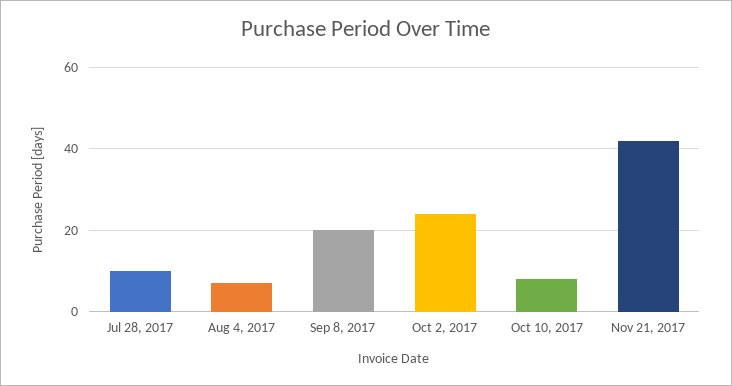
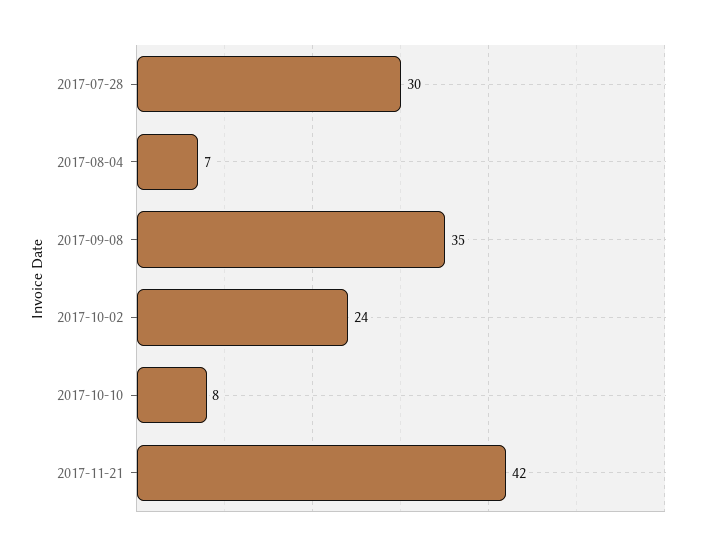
Jul 28, 2017: 10 -> 30
Sep 8, 2017: 20 -> 35

